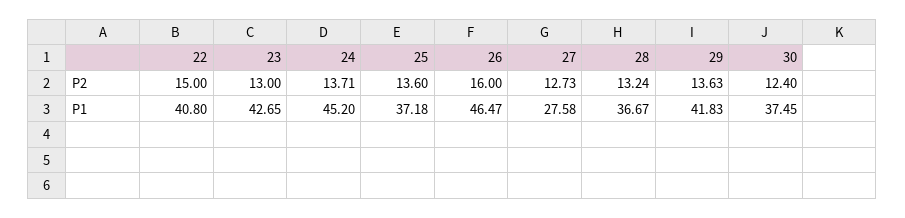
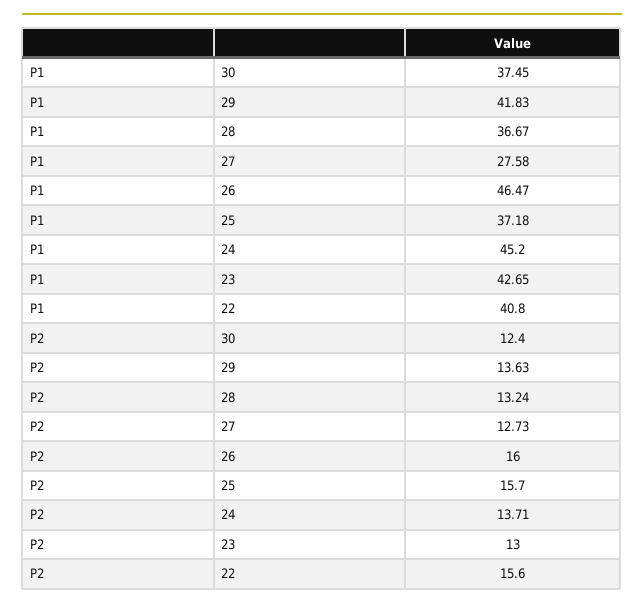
22, P2: 15 -> 15.6
25, P2: 13.6 -> 15.7

